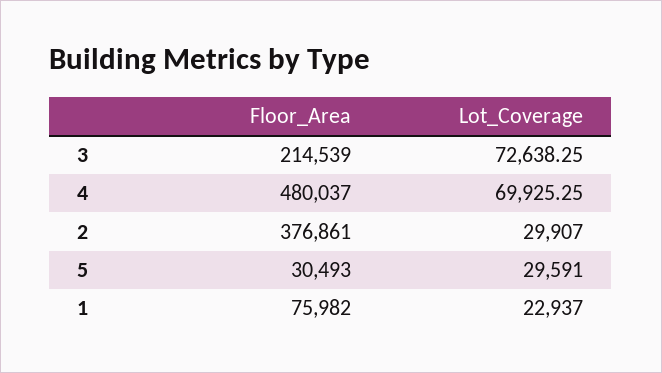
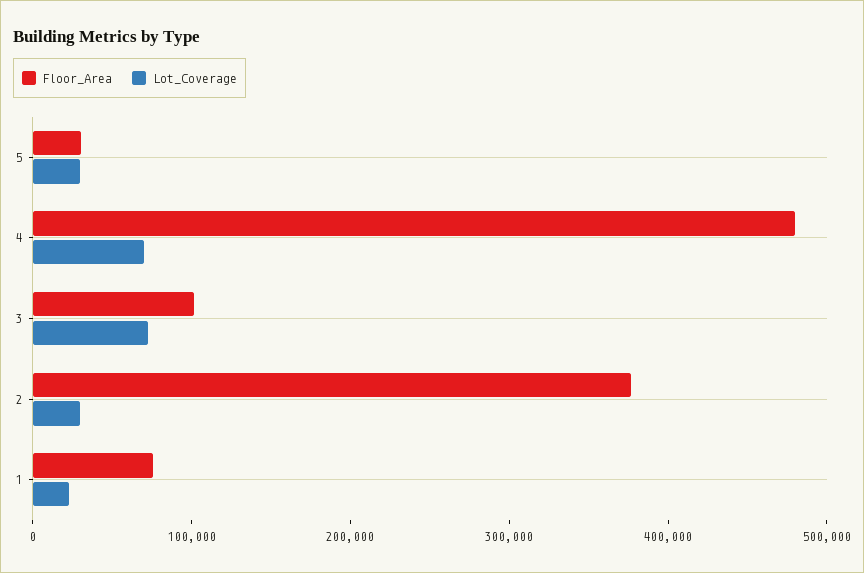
Floor_Area, 3: 214539 -> 100000

